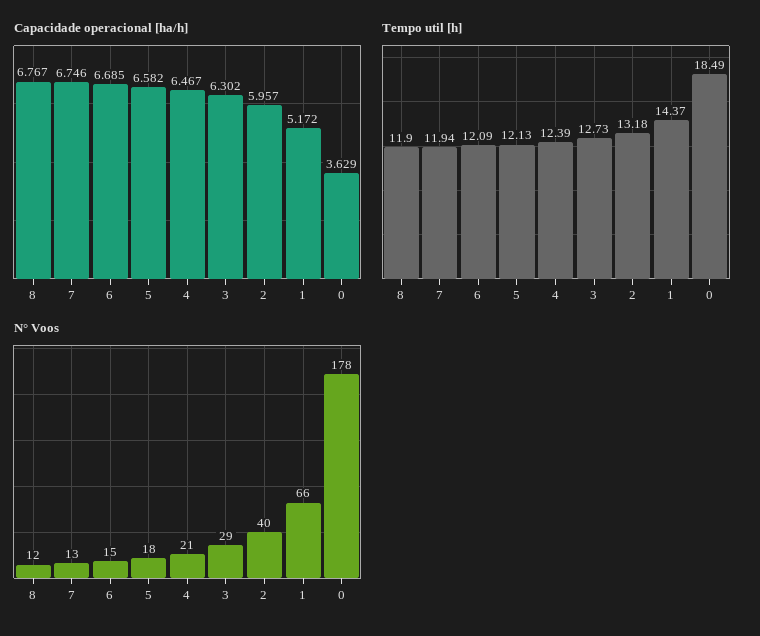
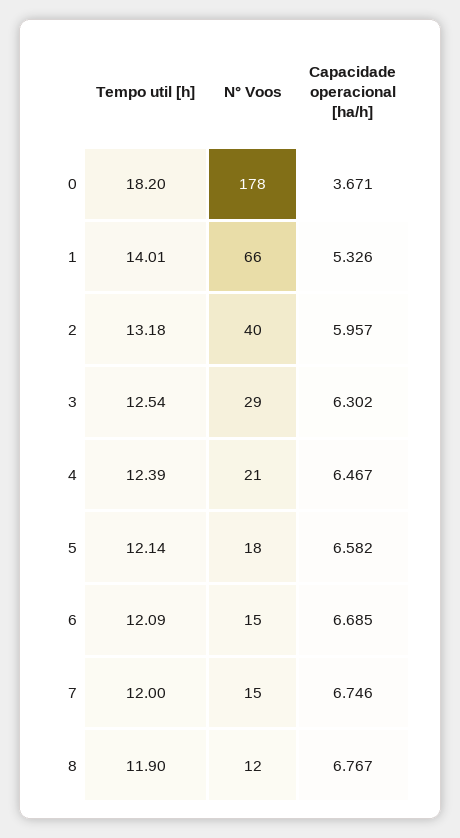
Capacidade operacional [ha/h], 1: 5.172 -> 5.326
Capacidade operacional [ha/h], 0: 3.629 -> 3.671
Tempo util [h], 7: 11.94 -> 12
Tempo util [h], 5: 12.13 -> 12.14
Tempo util [h], 3: 12.73 -> 12.54
Tempo util [h], 1: 14.37 -> 14.01
Tempo util [h], 0: 18.49 -> 18.2
N° Voos, 7: 13 -> 15

